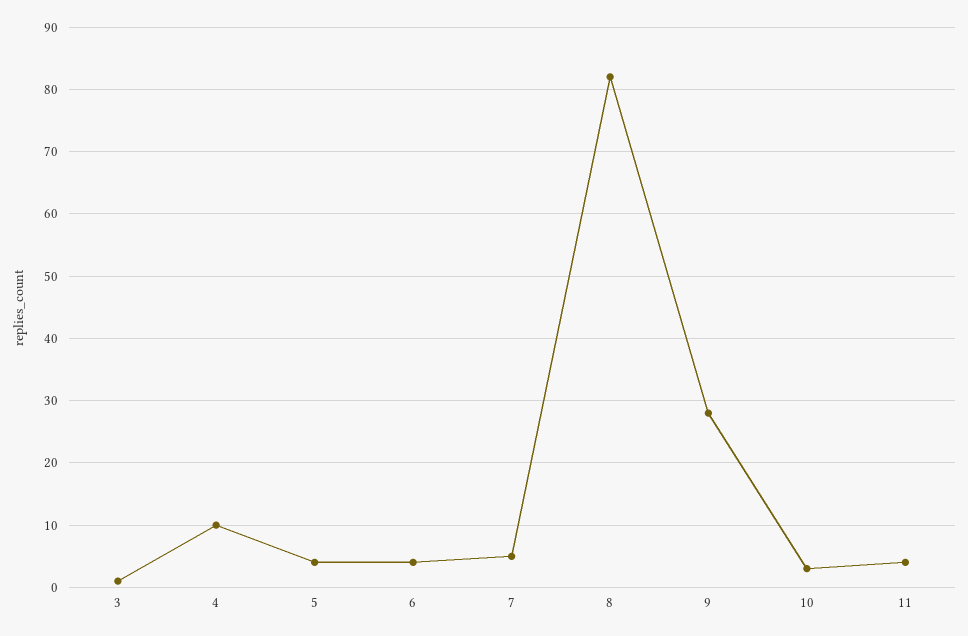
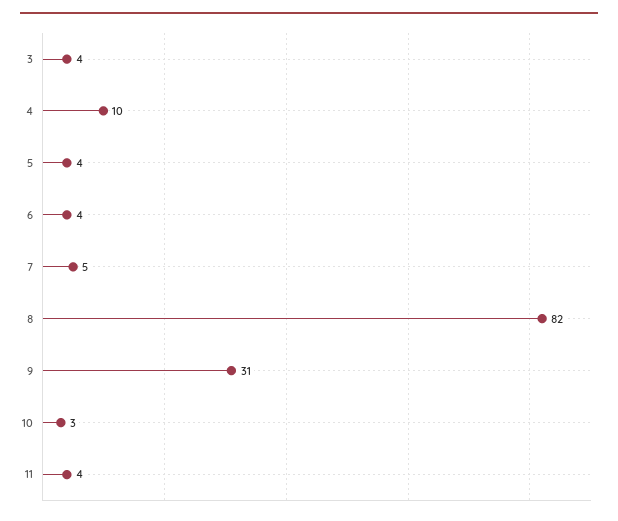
3: 1 -> 4
9: 28 -> 31

